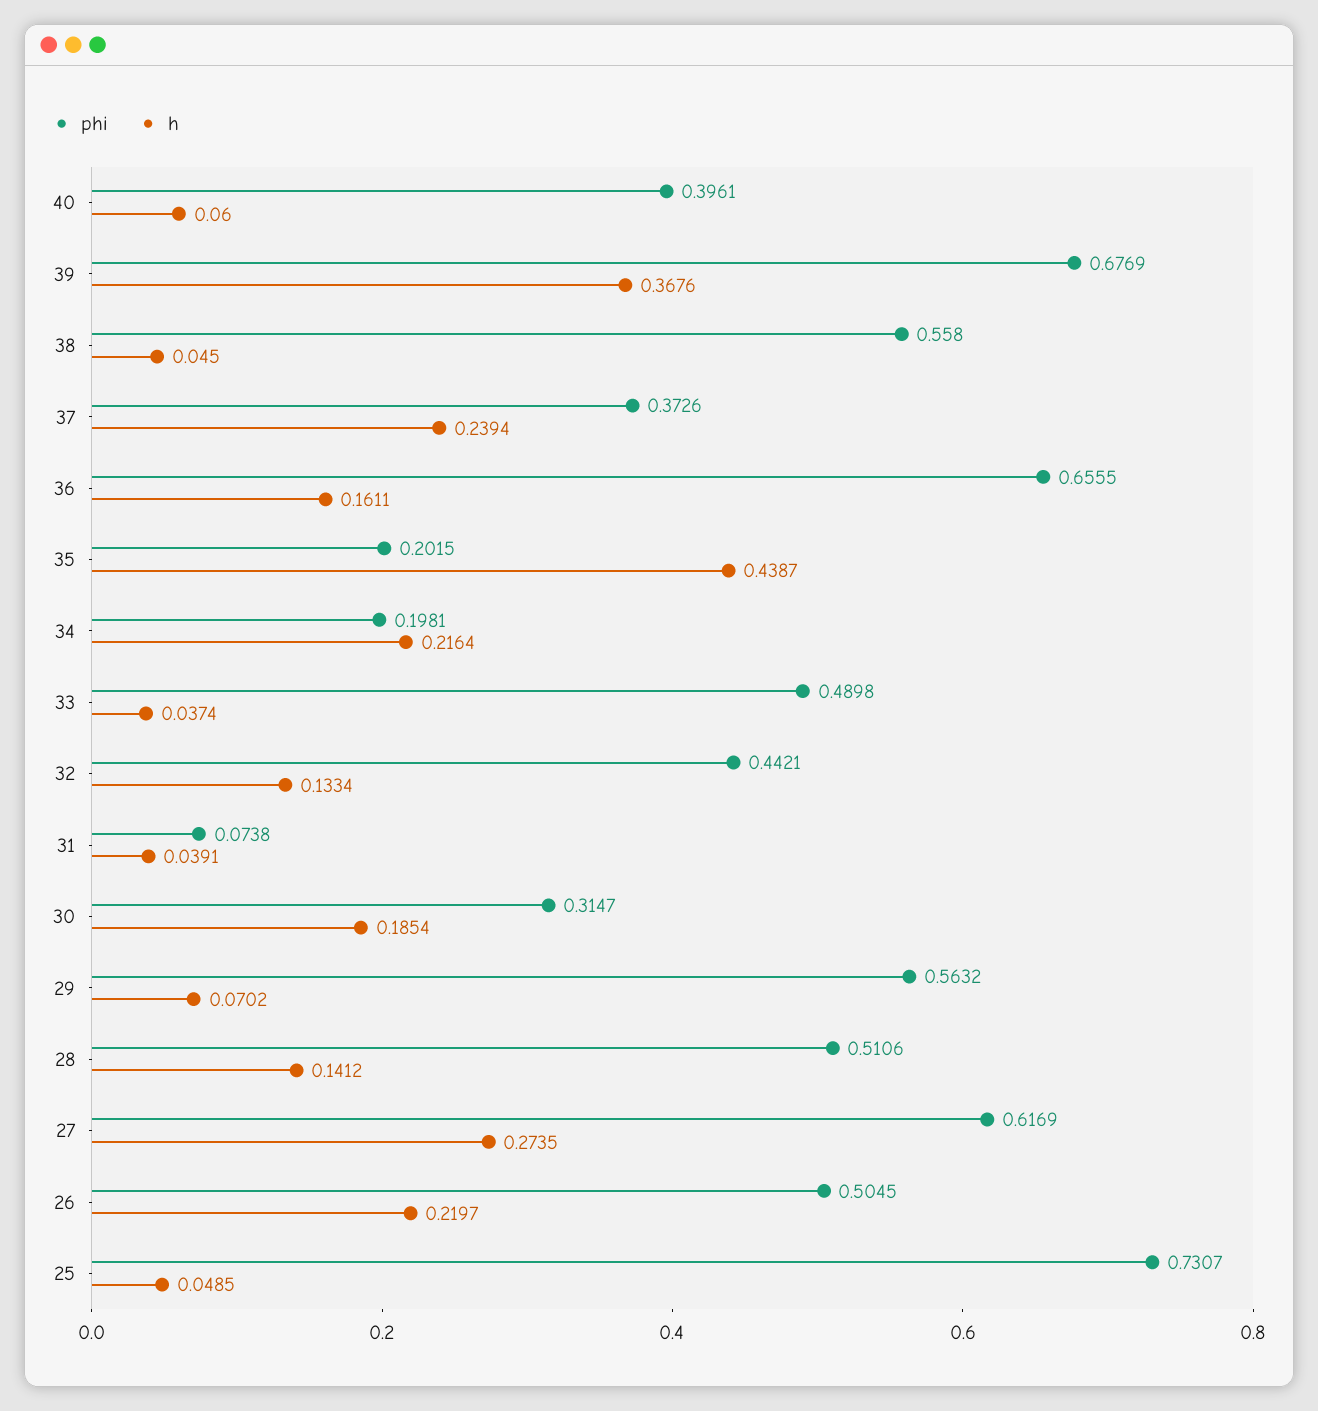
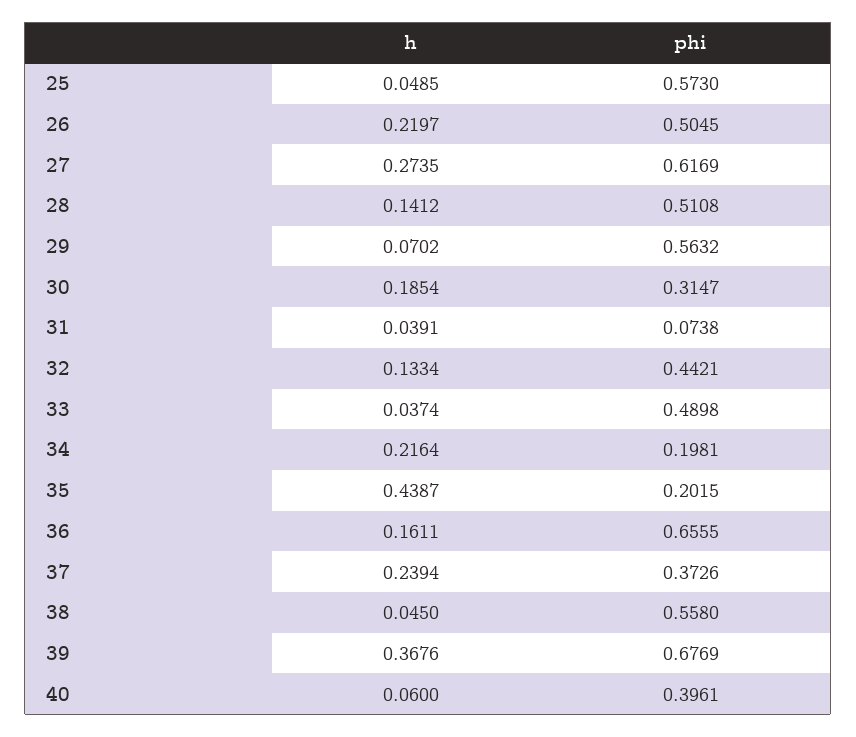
phi, 28: 0.5106 -> 0.5108
phi, 25: 0.7307 -> 0.573

